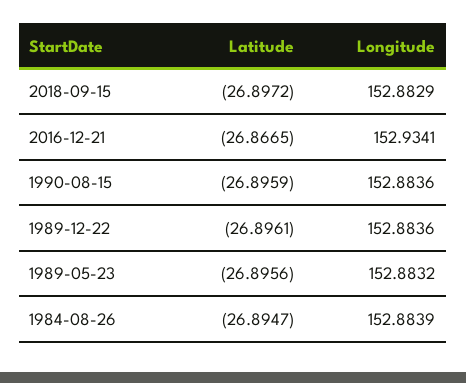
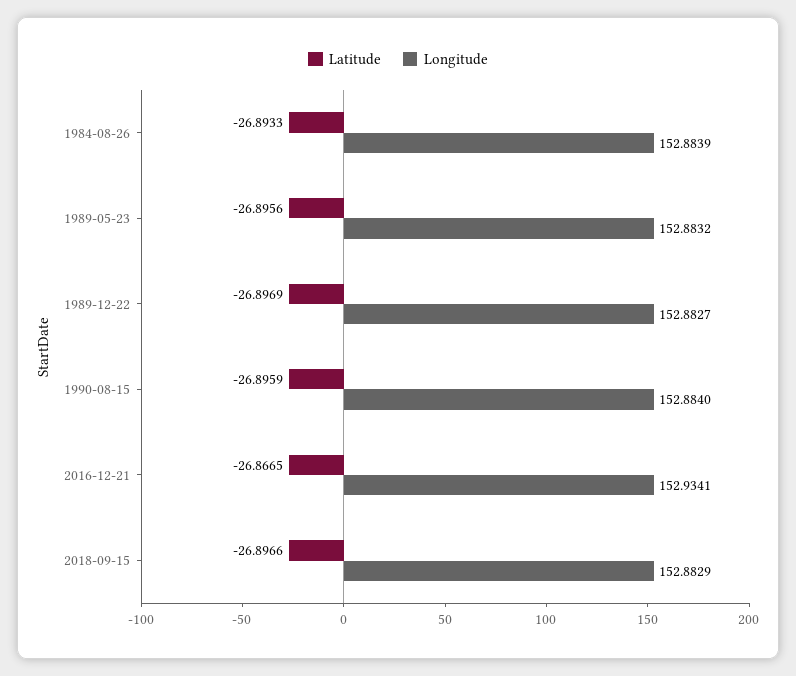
Latitude, 2018-09-15: -26.8972 -> -26.8966
Longitude, 1990-08-15: 152.8836 -> 152.884
Latitude, 1989-12-22: -26.8961 -> -26.8969
Longitude, 1989-12-22: 152.8836 -> 152.8827
Latitude, 1984-08-26: -26.8947 -> -26.8933

